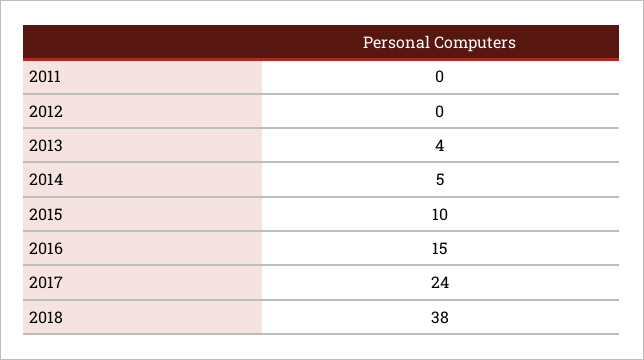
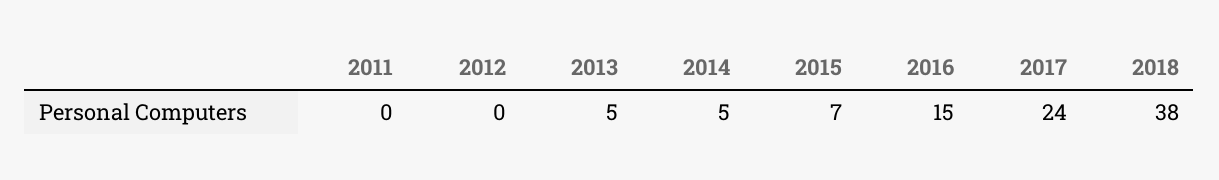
2013: 4 -> 5
2015: 10 -> 7

